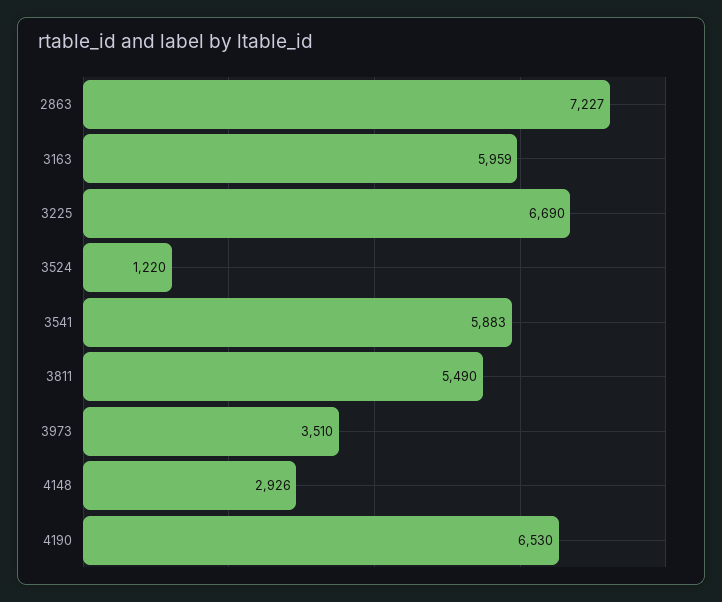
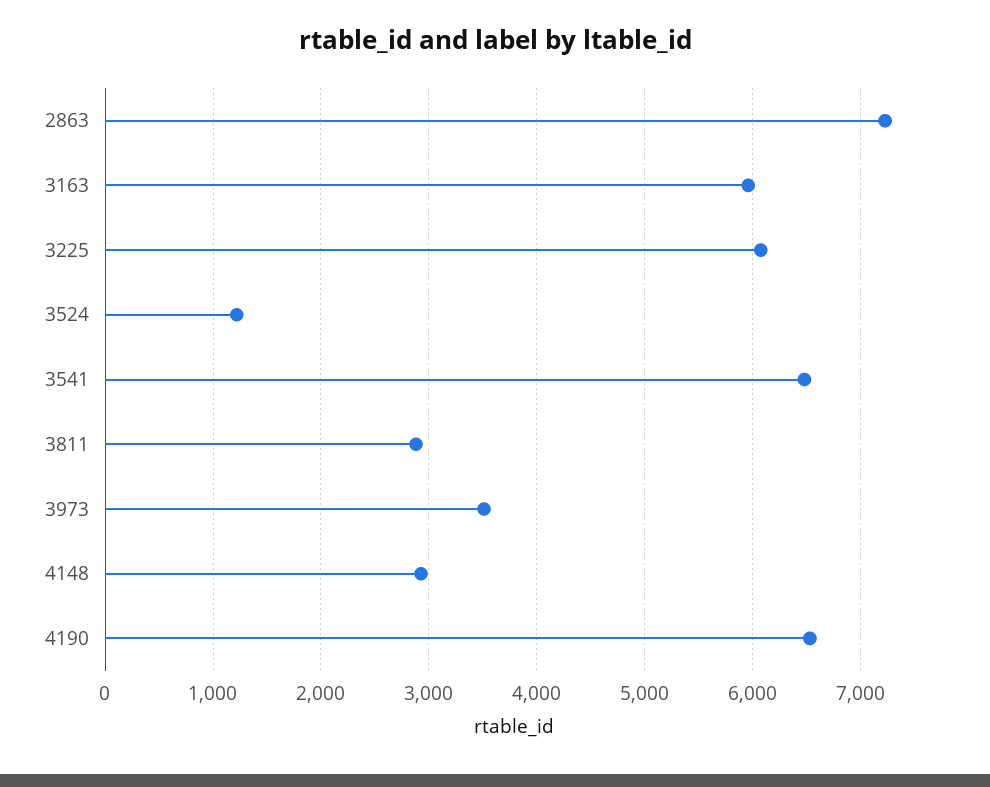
3225: 6690 -> 6100
3541: 5883 -> 6500
3811: 5490 -> 2900

